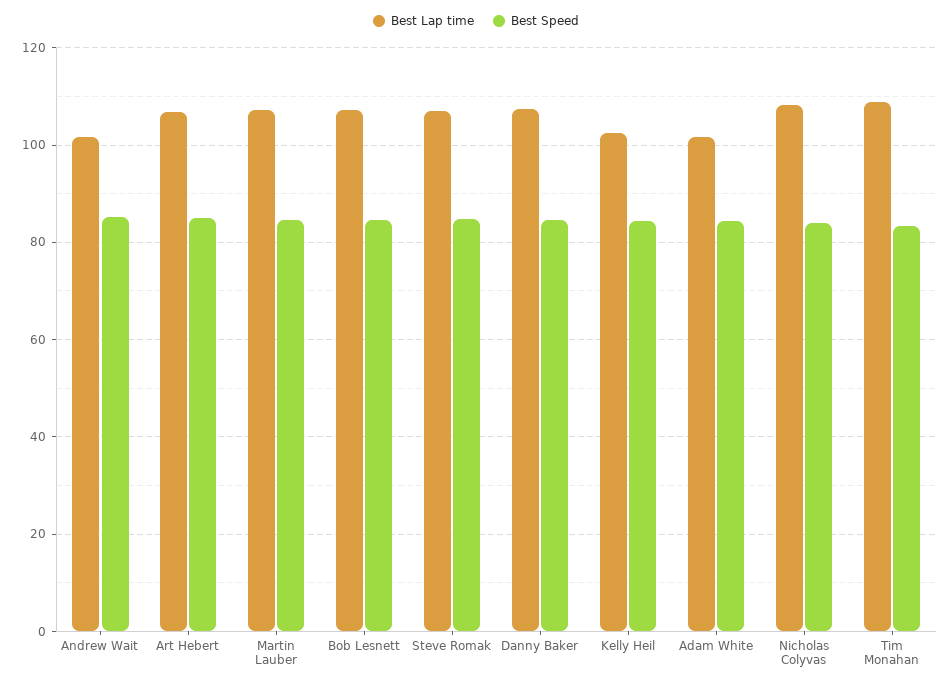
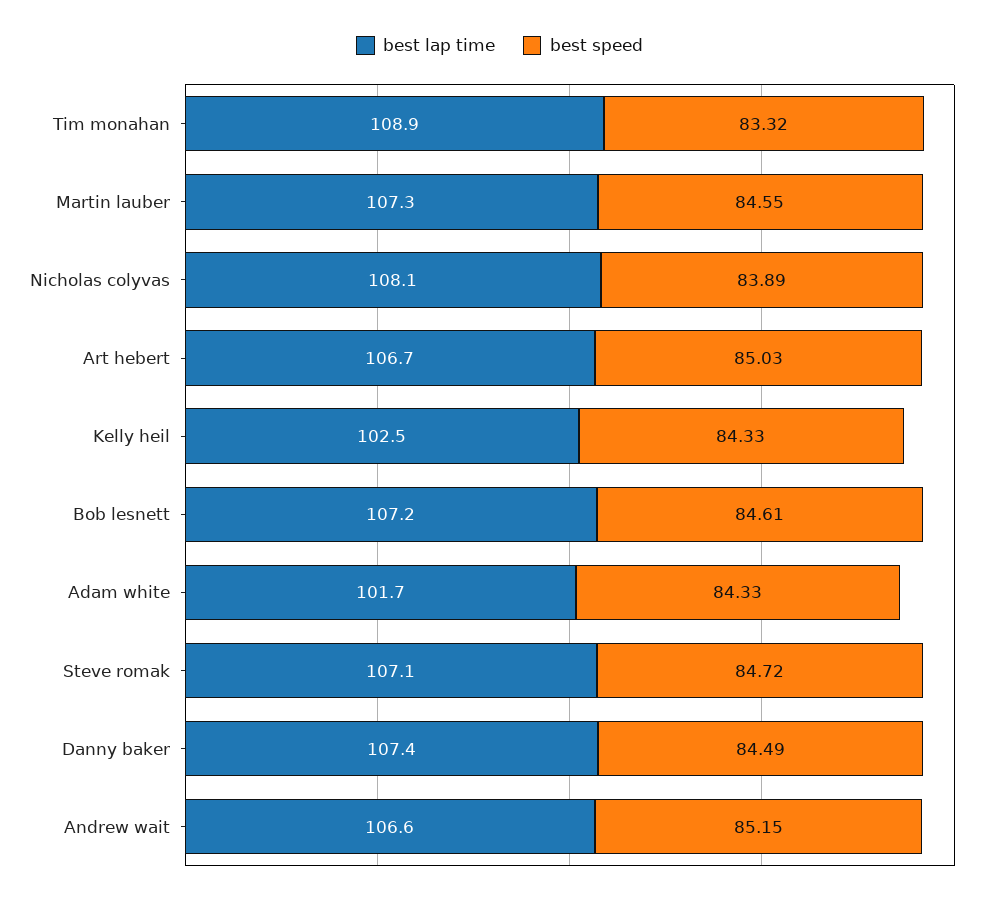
Best Lap time, Andrew Wait: 102 -> 106.6

